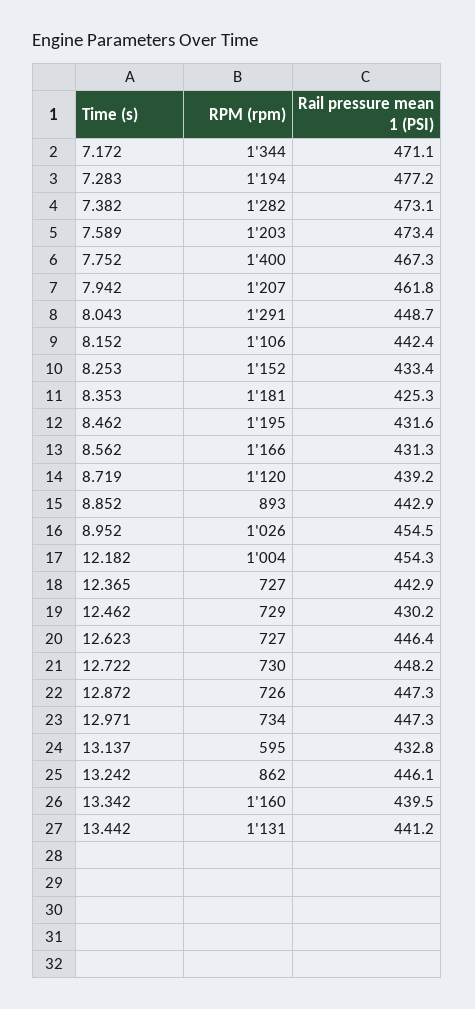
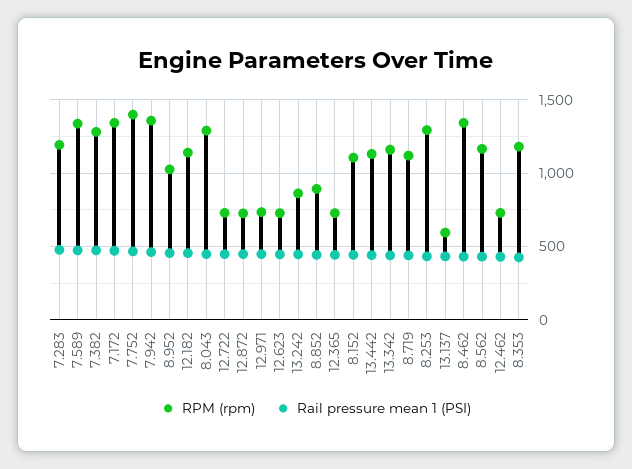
RPM (rpm), 7.589: 1203 -> 1350
RPM (rpm), 7.942: 1207 -> 1350
RPM (rpm), 8.253: 1152 -> 1300
RPM (rpm), 8.462: 1195 -> 1350
RPM (rpm), 12.182: 1004 -> 1150

